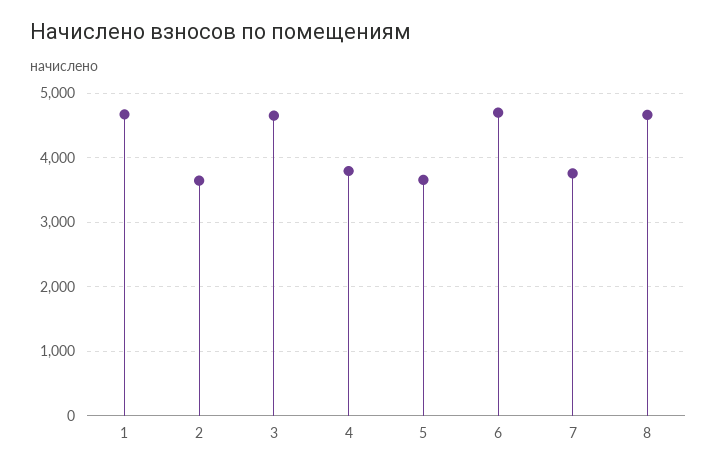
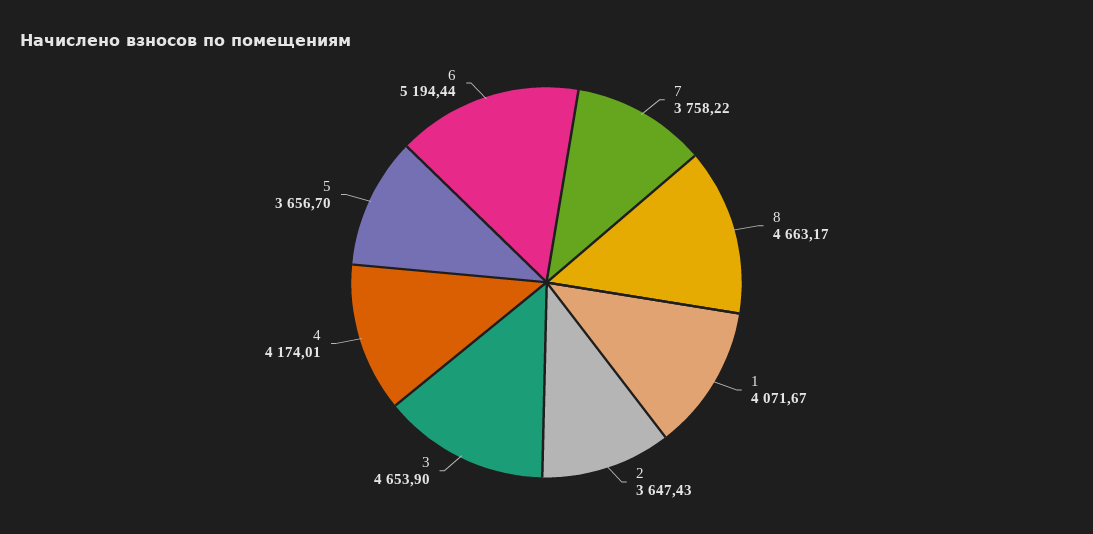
1: 4700 -> 4071.67
4: 3800 -> 4174.01
6: 4700 -> 5194.44

